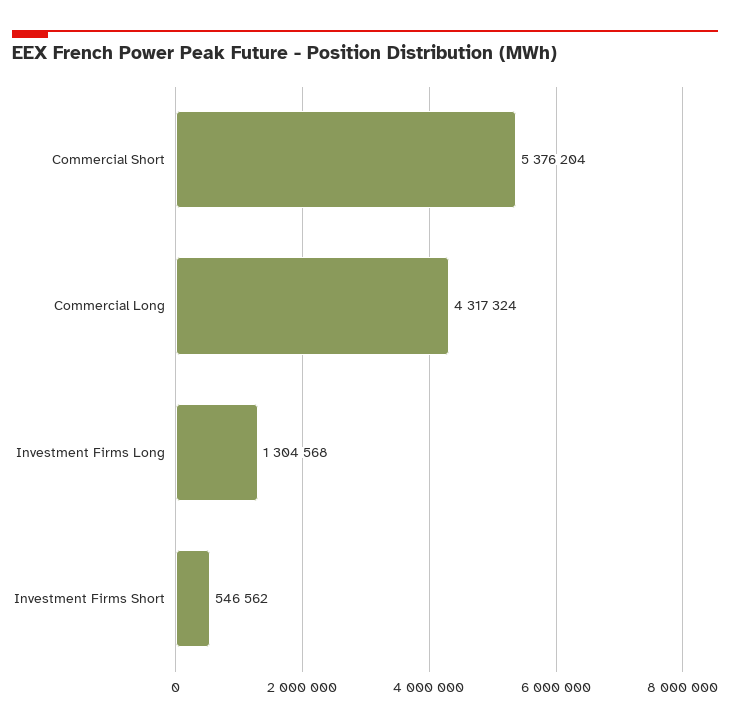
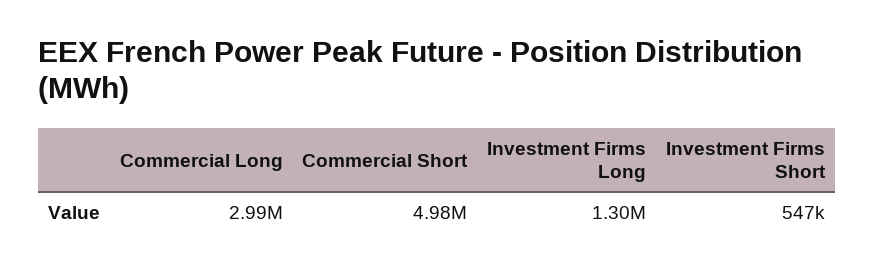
Commercial Short: 5376204 -> 4980000
Commercial Long: 4317324 -> 2990000

